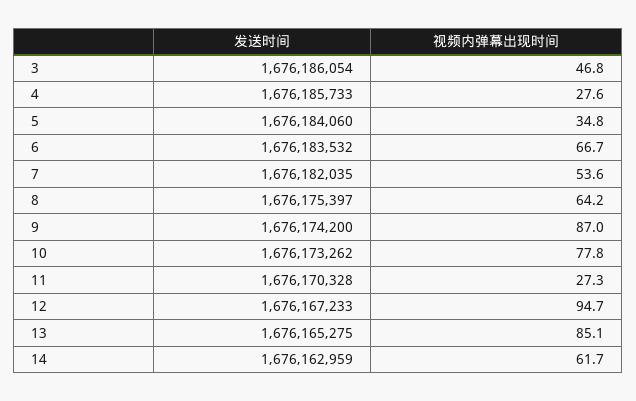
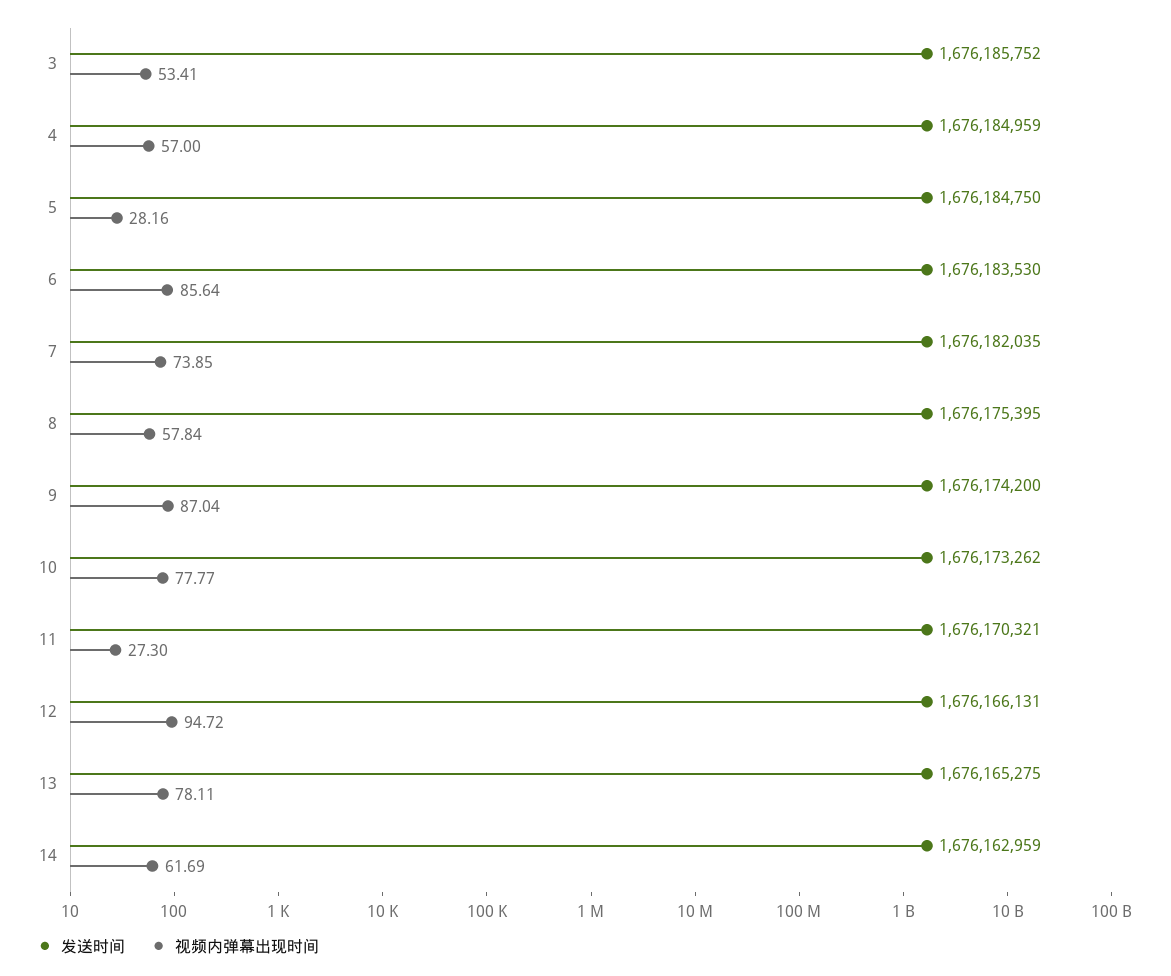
发送时间, 3: 1676186054 -> 1676185752
视频内弹幕出现时间, 3: 46.8 -> 53.41
发送时间, 4: 1676185733 -> 1676184959
视频内弹幕出现时间, 4: 27.6 -> 57
发送时间, 5: 1676184060 -> 1676184750
视频内弹幕出现时间, 5: 34.8 -> 28.16
发送时间, 6: 1676183532 -> 1676183530
视频内弹幕出现时间, 6: 66.7 -> 85.64
视频内弹幕出现时间, 7: 53.6 -> 73.85
发送时间, 8: 1676175397 -> 1676175395
视频内弹幕出现时间, 8: 64.2 -> 57.84
发送时间, 11: 1676170328 -> 1676170321
发送时间, 12: 1676167233 -> 1676166131
视频内弹幕出现时间, 13: 85.1 -> 78.11

